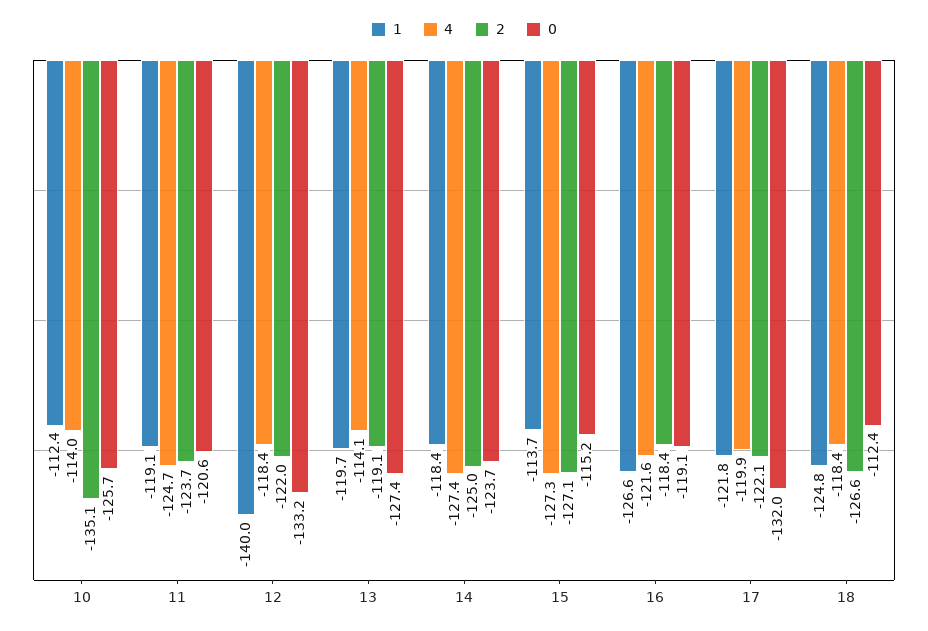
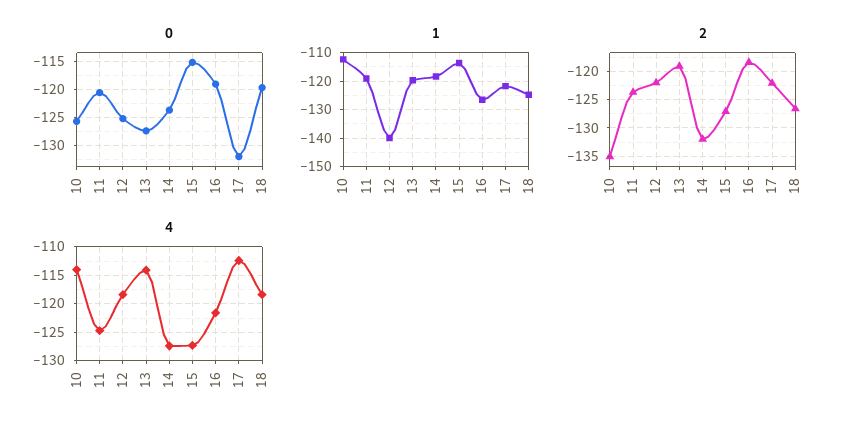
0, 12: -133.2 -> -125
2, 14: -125 -> -132.5
4, 17: -119.9 -> -112.5
0, 18: -112.4 -> -120

